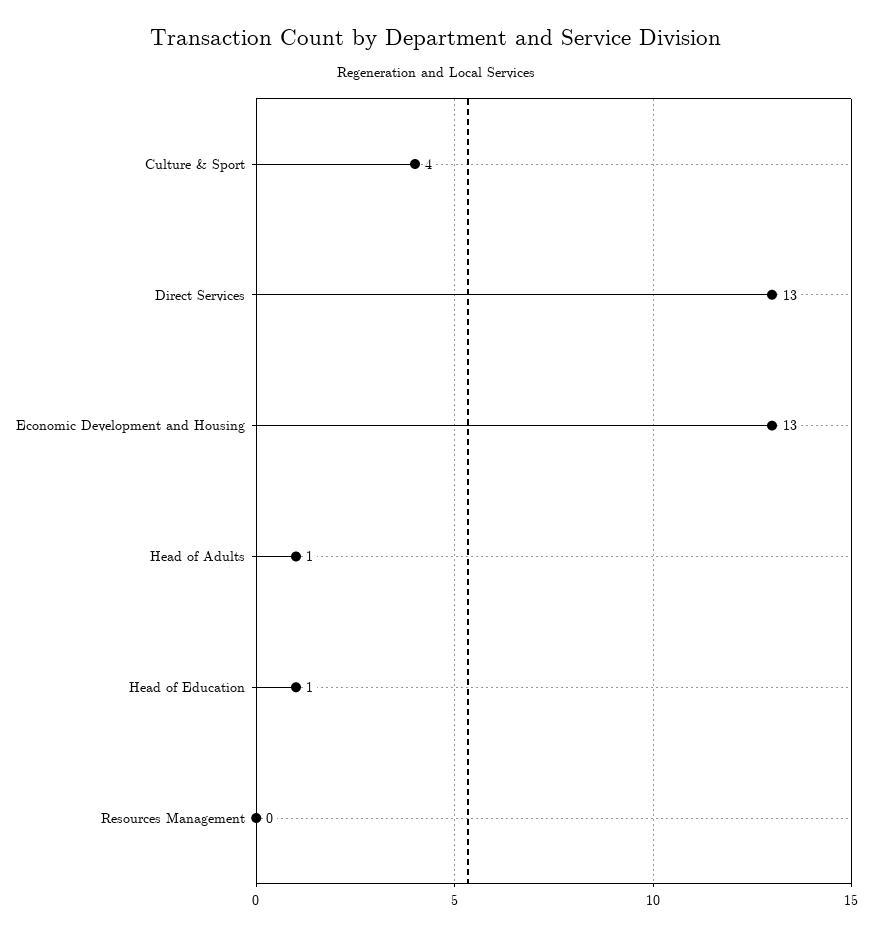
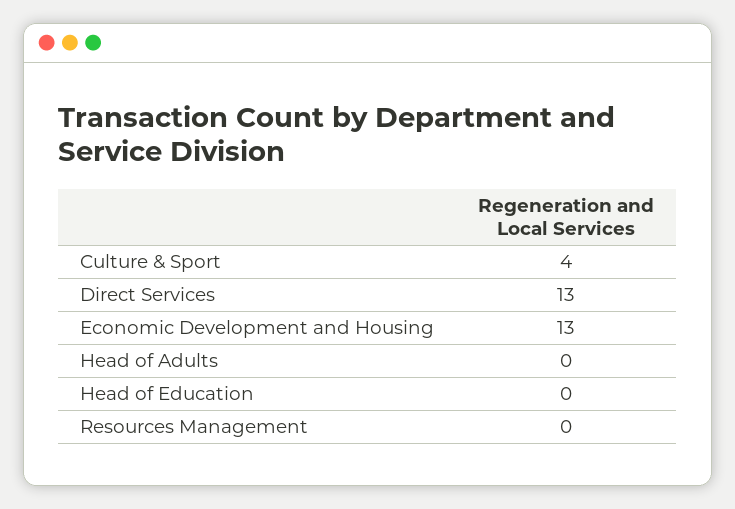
Head of Adults: 1 -> 0
Head of Education: 1 -> 0

